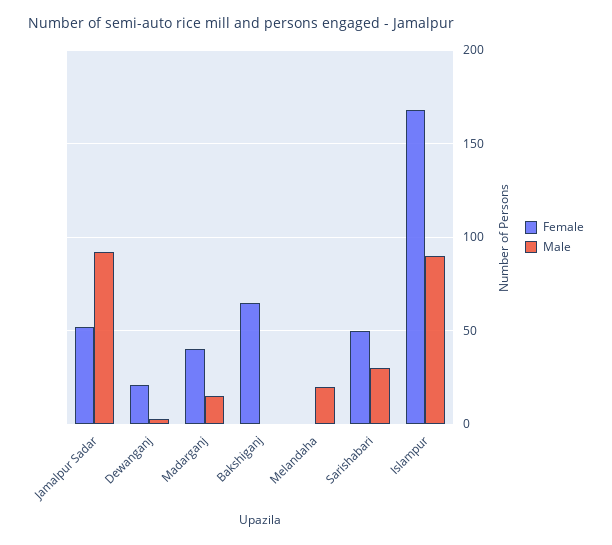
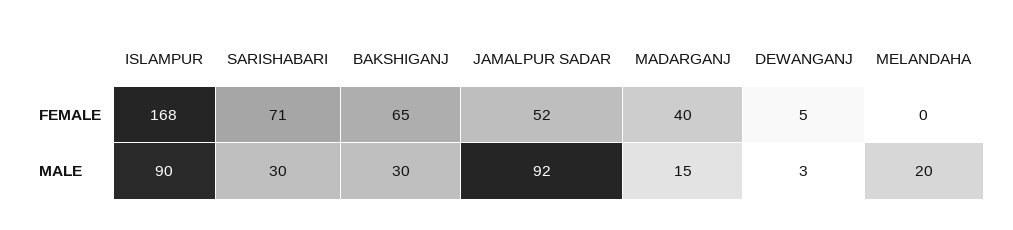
Female, Dewanganj: 20 -> 5
Male, Bakshiganj: 0 -> 30
Female, Sarishabari: 50 -> 71

